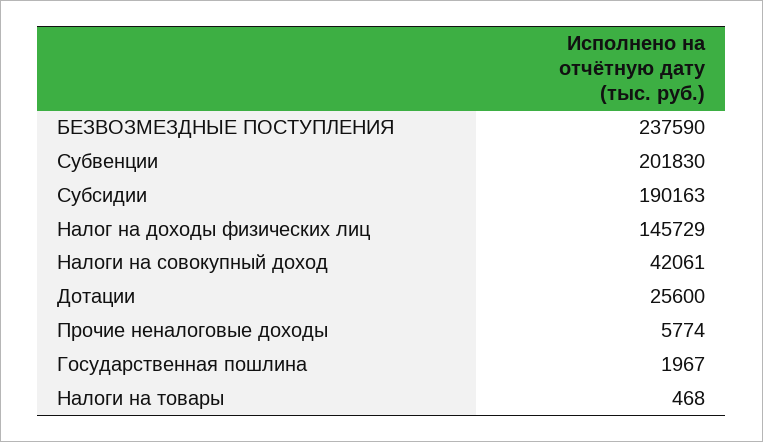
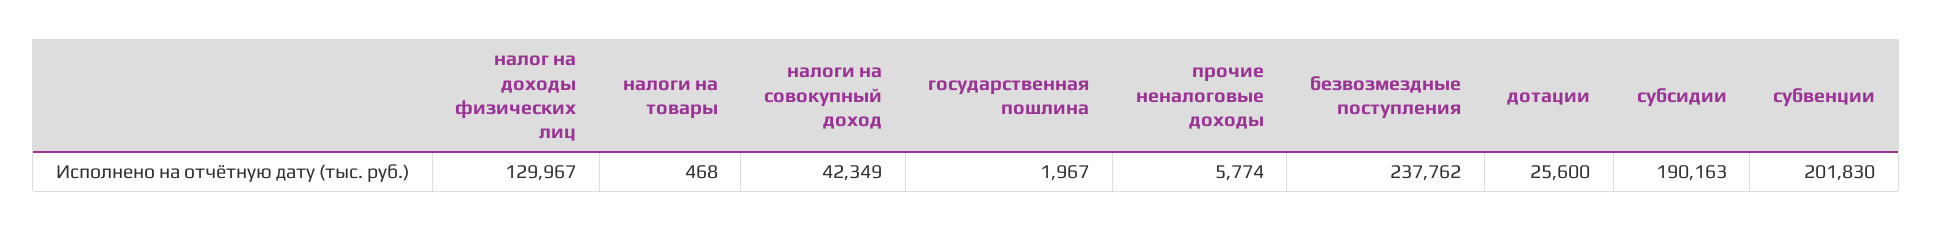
БЕЗВОЗМЕЗДНЫЕ ПОСТУПЛЕНИЯ: 237590 -> 237762
Налог на доходы физических лиц: 145729 -> 129967
Налоги на совокупный доход: 42061 -> 42349

